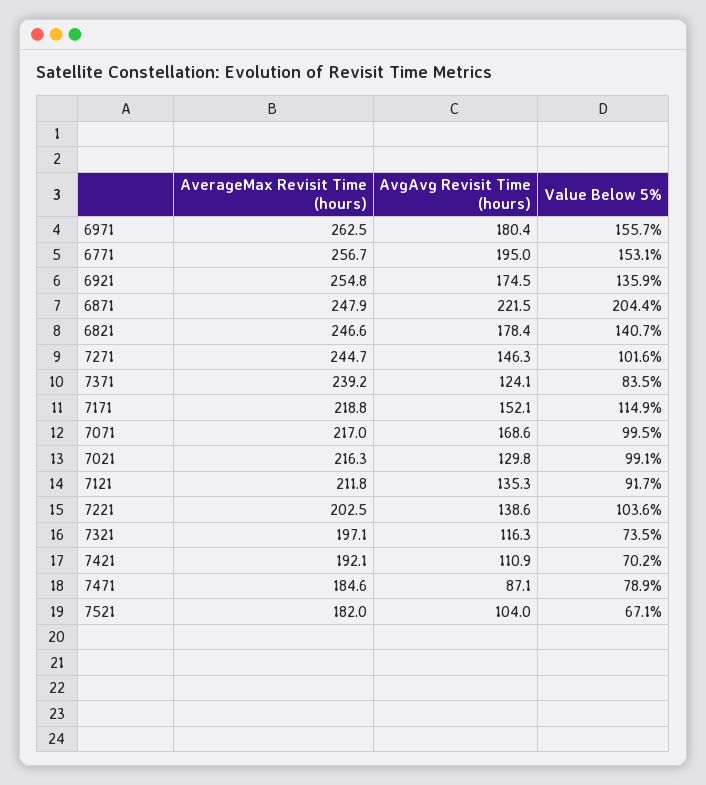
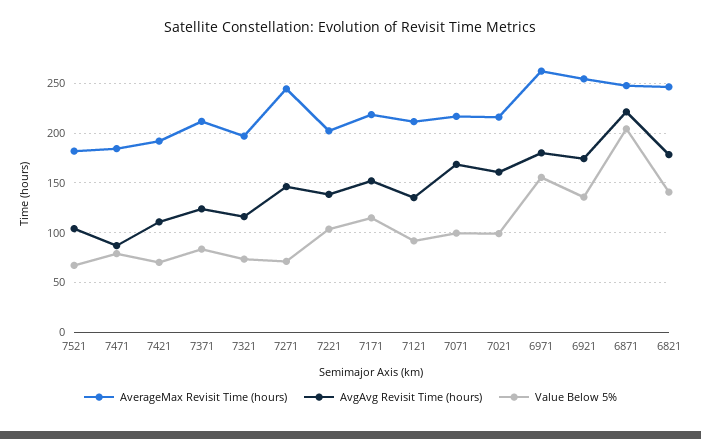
AverageMax Revisit Time (hours), 6771: 256.7 -> none
AvgAvg Revisit Time (hours), 6771: 195 -> none
Value Below 5%, 6771: 153.1 -> none
Value Below 5%, 7271: 101.6 -> 70
AverageMax Revisit Time (hours), 7371: 239.2 -> 210
AvgAvg Revisit Time (hours), 7021: 129.8 -> 160

